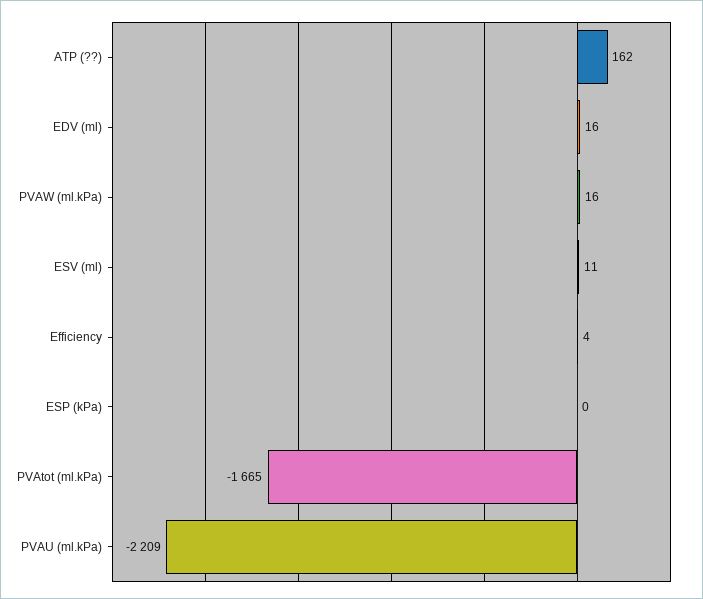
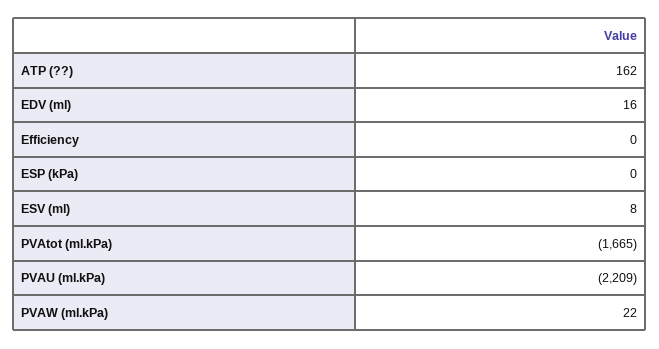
PVAW (ml.kPa): 16 -> 22
ESV (ml): 11 -> 8
Efficiency: 4 -> 0

